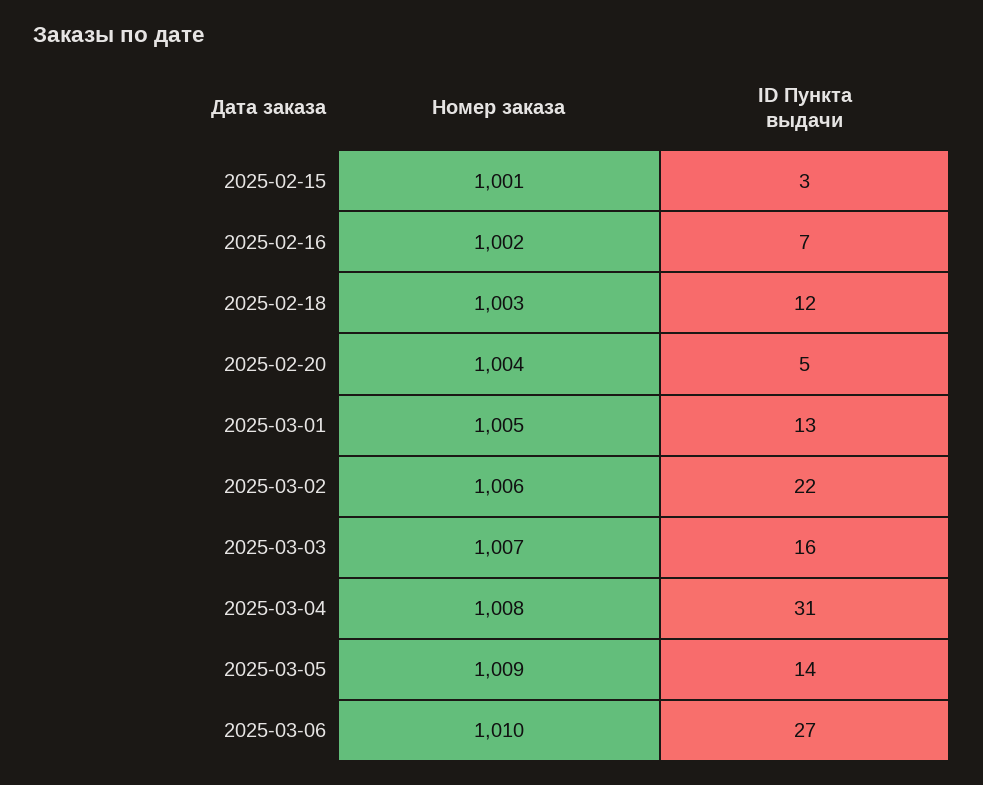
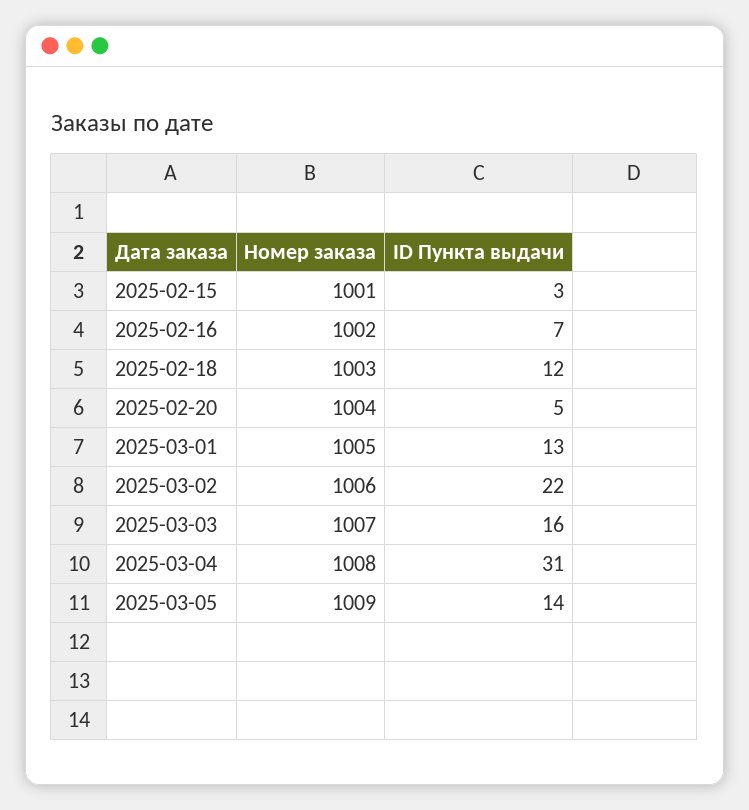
Номер заказа, 2025-03-06: 1010 -> none
ID Пункта выдачи, 2025-03-06: 27 -> none

